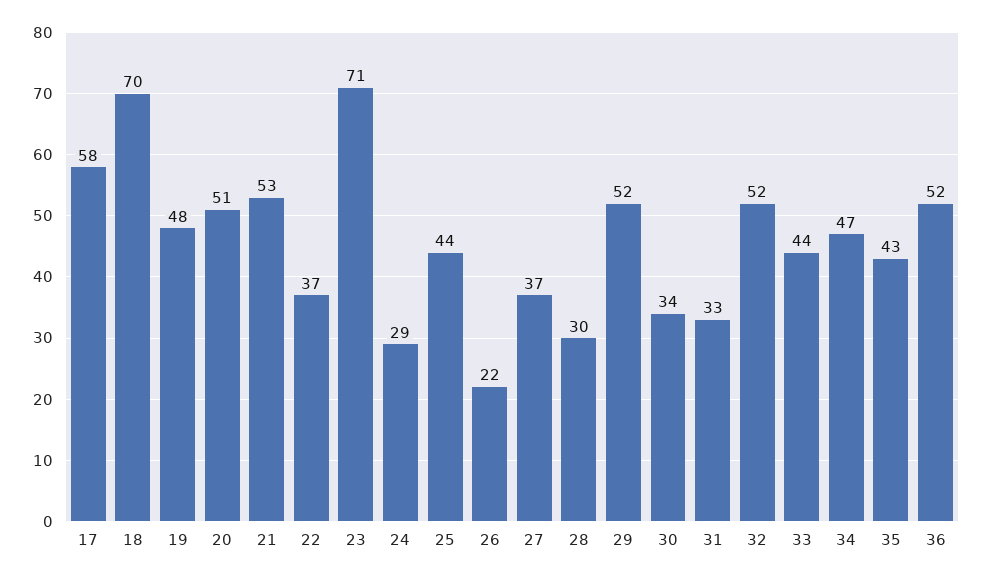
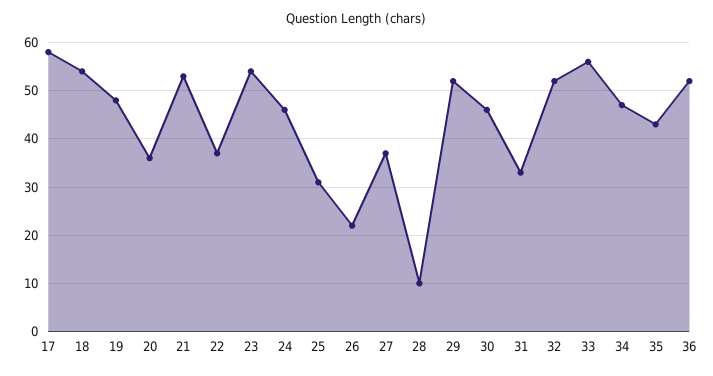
18: 70 -> 55
20: 51 -> 35
23: 71 -> 55
24: 29 -> 45
25: 44 -> 30
28: 30 -> 10
30: 34 -> 45
33: 44 -> 55

